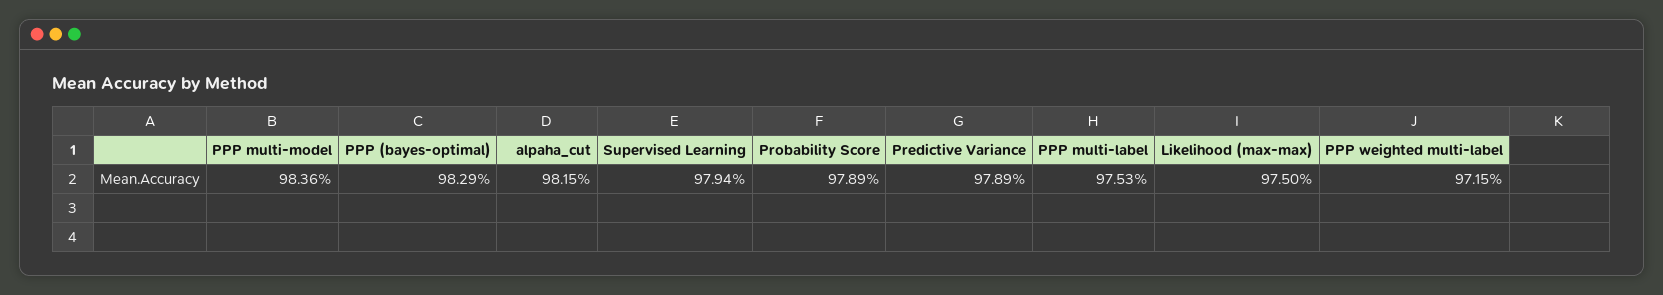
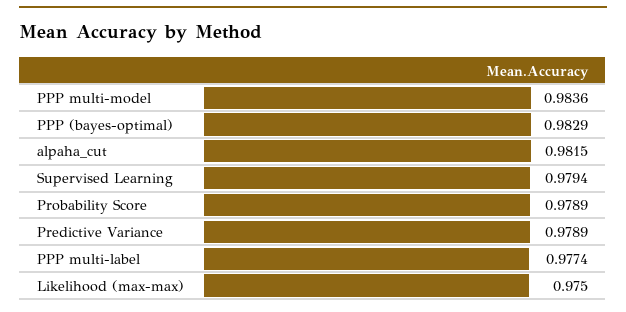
PPP multi-label: 0.9753 -> 0.9774
PPP weighted multi-label: 0.9715 -> none

